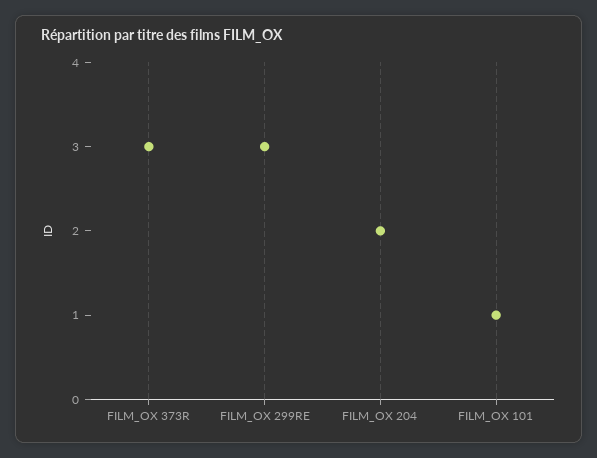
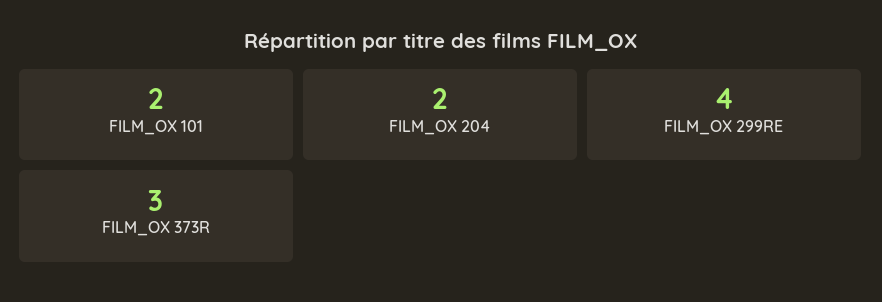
FILM_OX 299RE: 3 -> 4
FILM_OX 101: 1 -> 2

